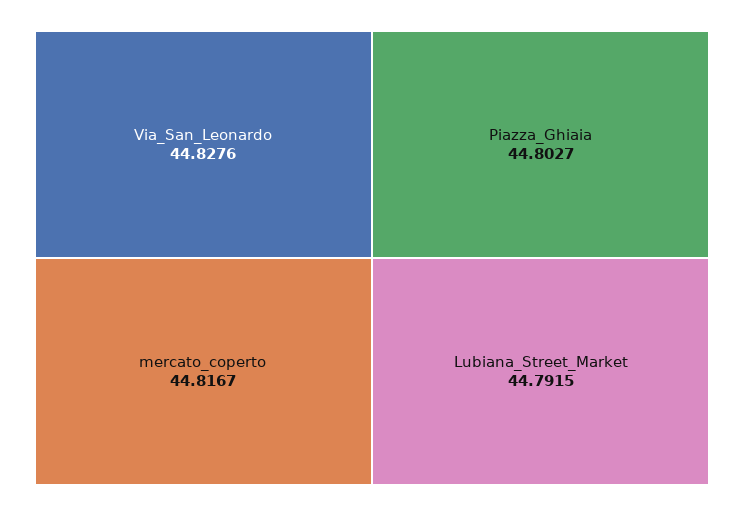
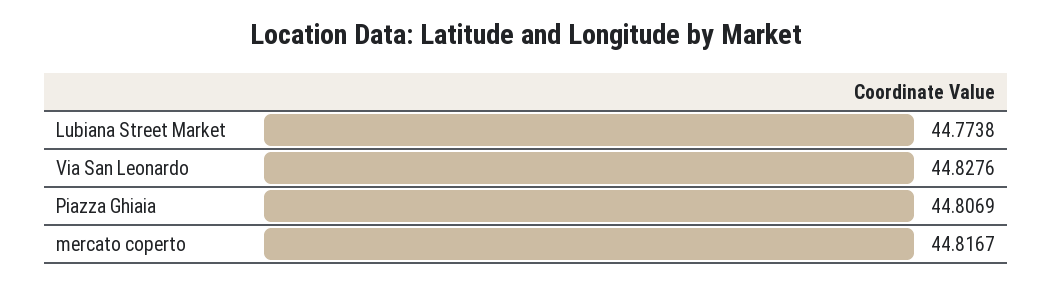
Piazza_Ghiaia: 44.8027 -> 44.8069
Lubiana_Street_Market: 44.7915 -> 44.7738

